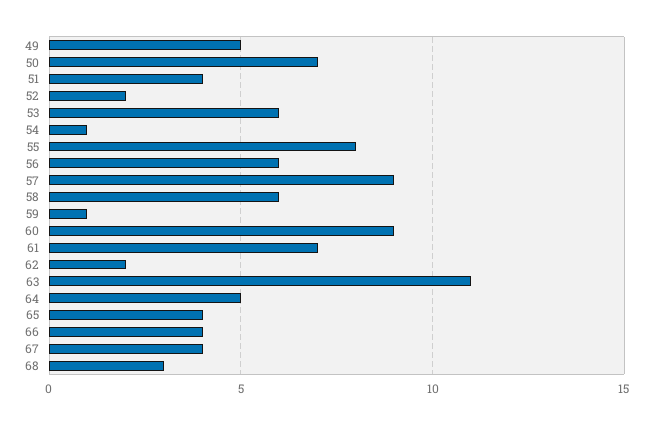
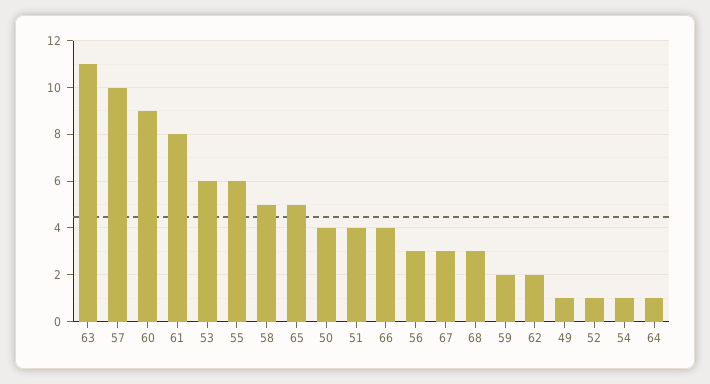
49: 5 -> 1
50: 7 -> 4
52: 2 -> 1
55: 8 -> 6
56: 6 -> 3
57: 9 -> 10
58: 6 -> 5
59: 1 -> 2
61: 7 -> 8
64: 5 -> 1
65: 4 -> 5
67: 4 -> 3

